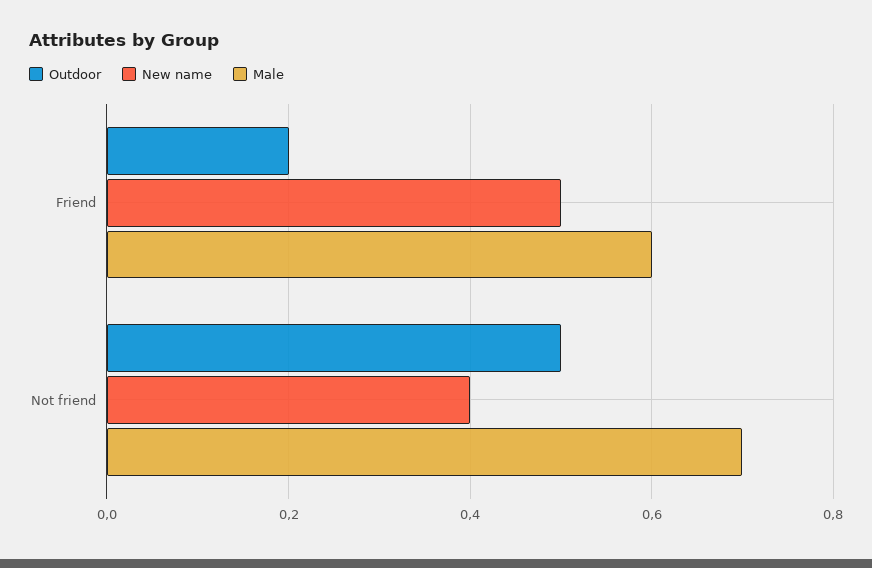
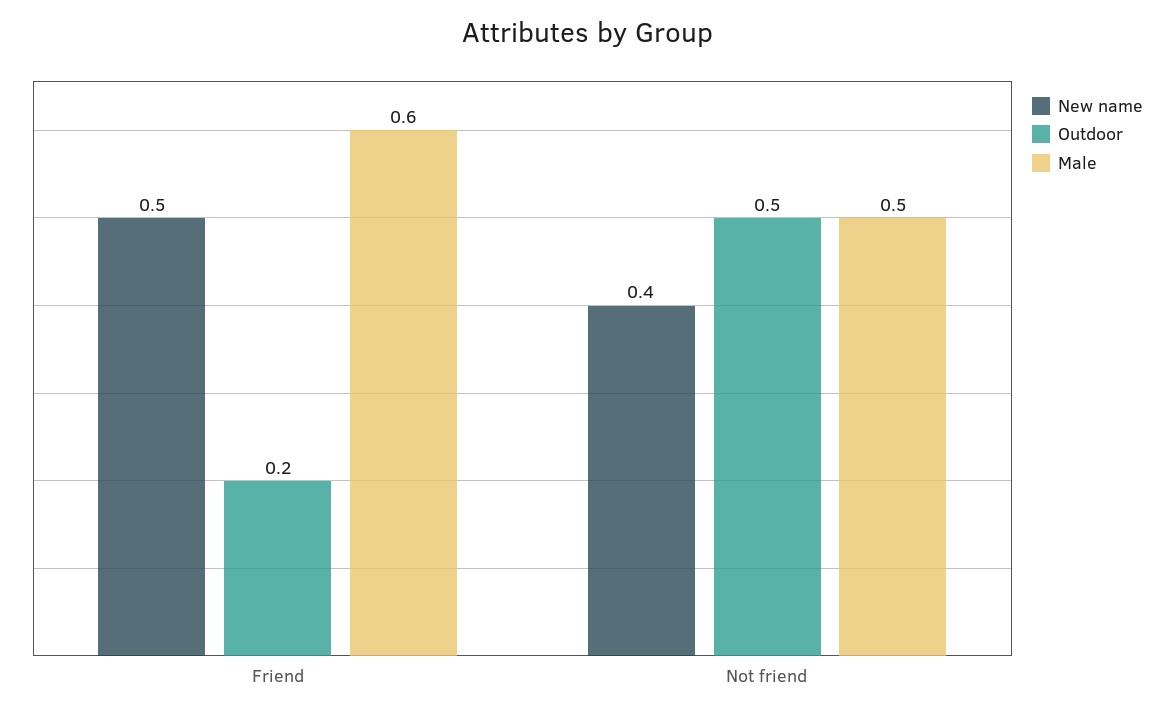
Male, Not friend: 0.7 -> 0.5

